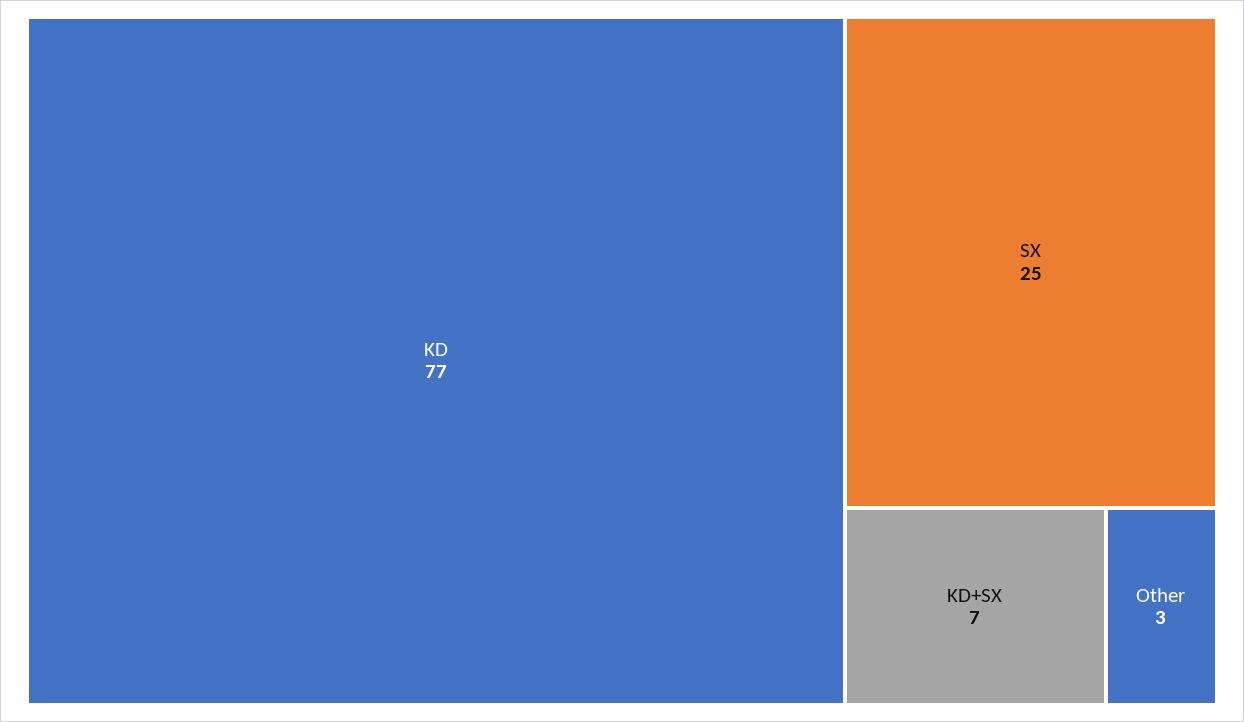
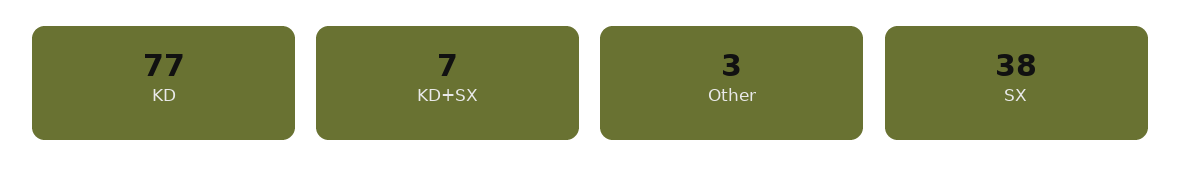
SX: 25 -> 38

